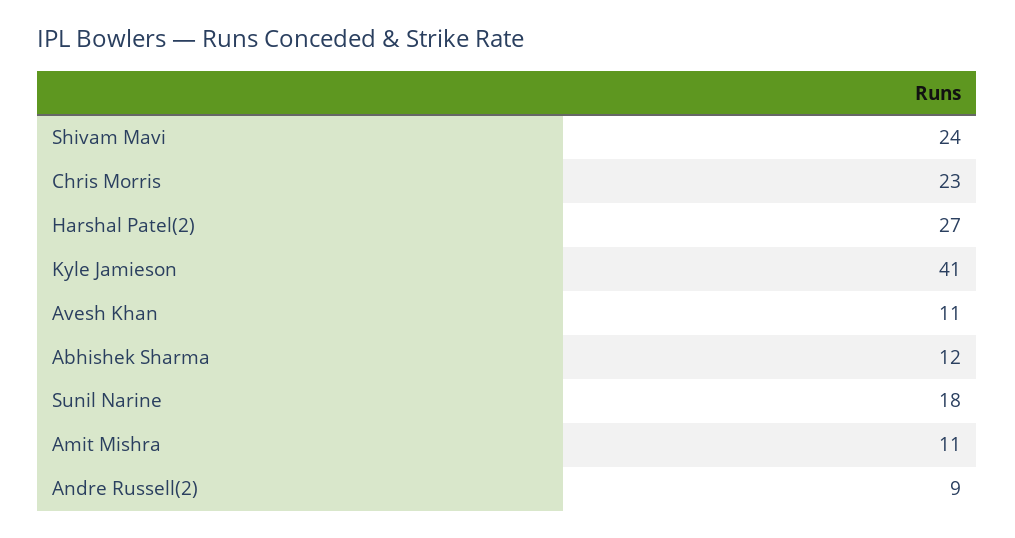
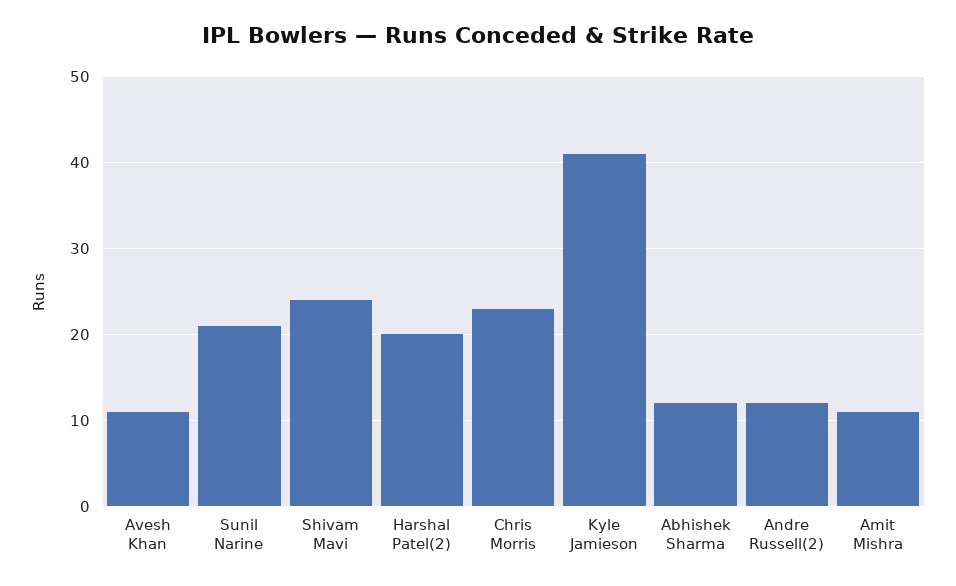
Harshal Patel(2): 27 -> 20
Sunil Narine: 18 -> 21
Andre Russell(2): 9 -> 12

